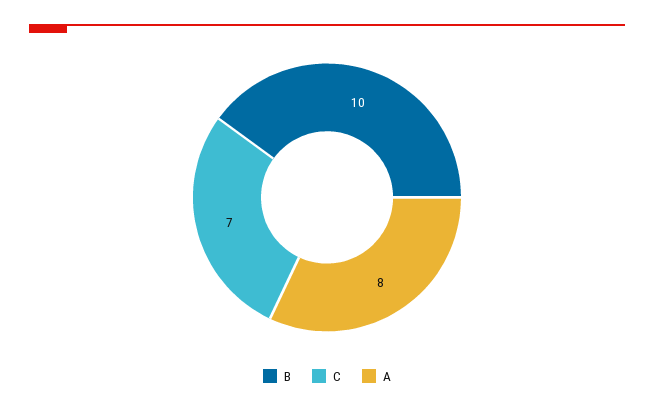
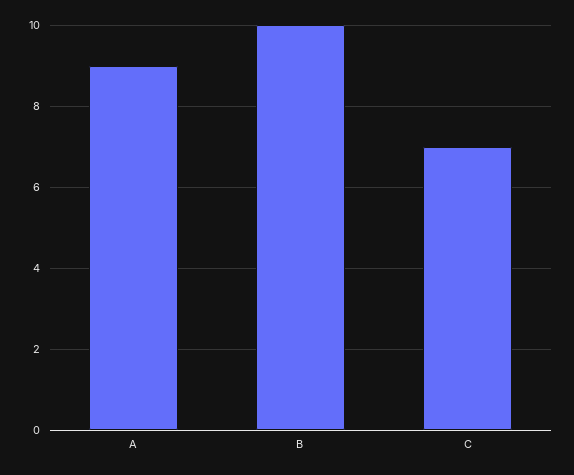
A: 8 -> 9

